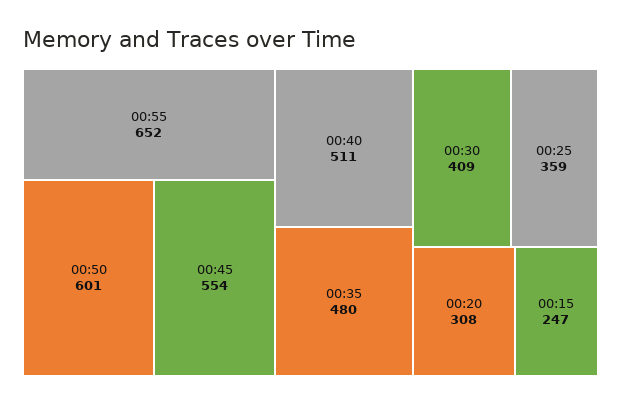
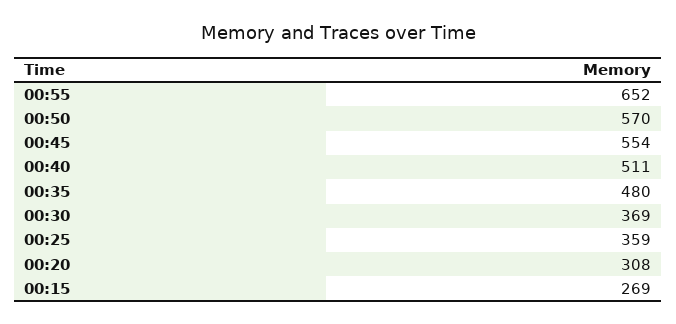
00:50: 601 -> 570
00:30: 409 -> 369
00:15: 247 -> 269

